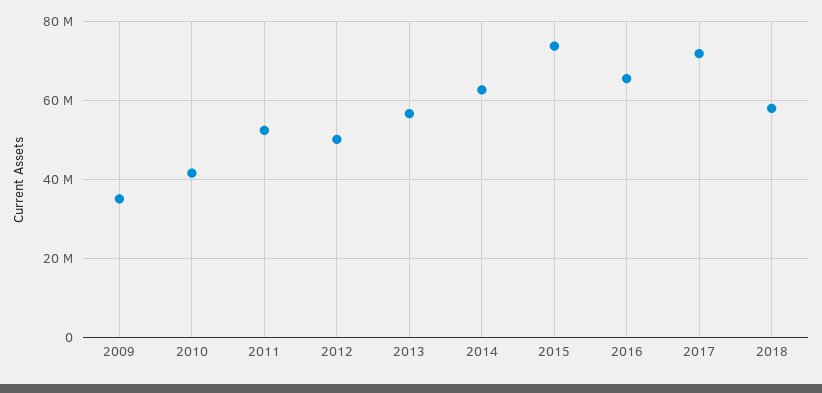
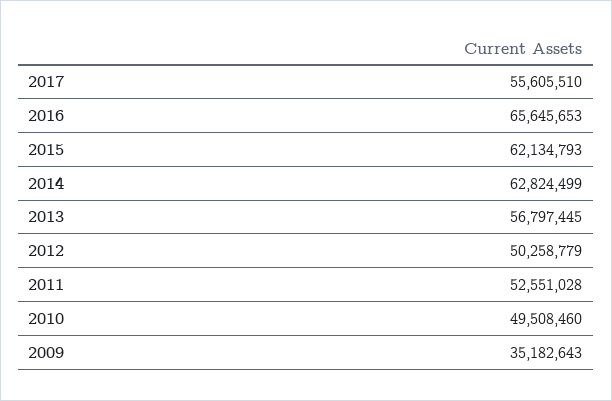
2010: 42000000 -> 49508460
2015: 74000000 -> 62134793
2017: 72000000 -> 55605510
2018: 58000000 -> none

